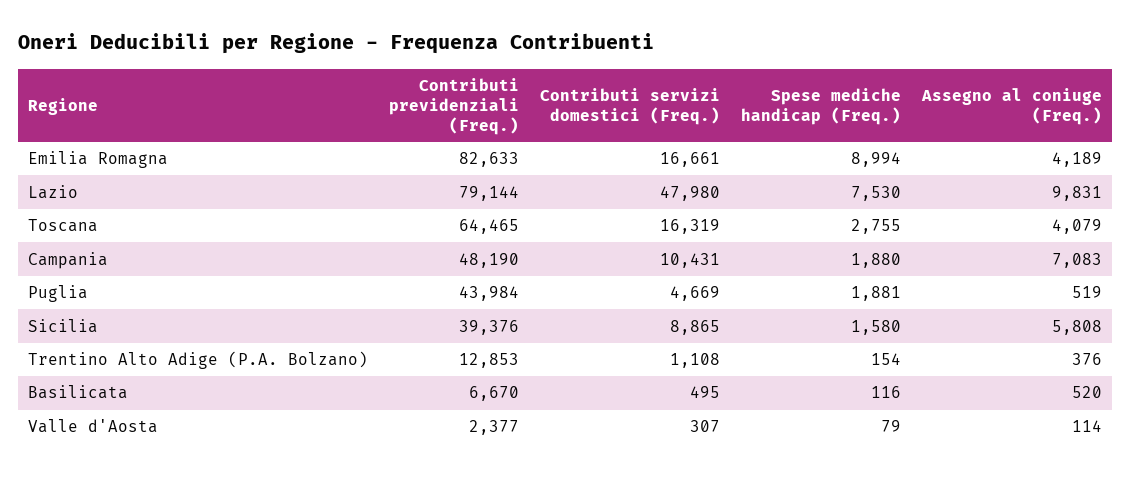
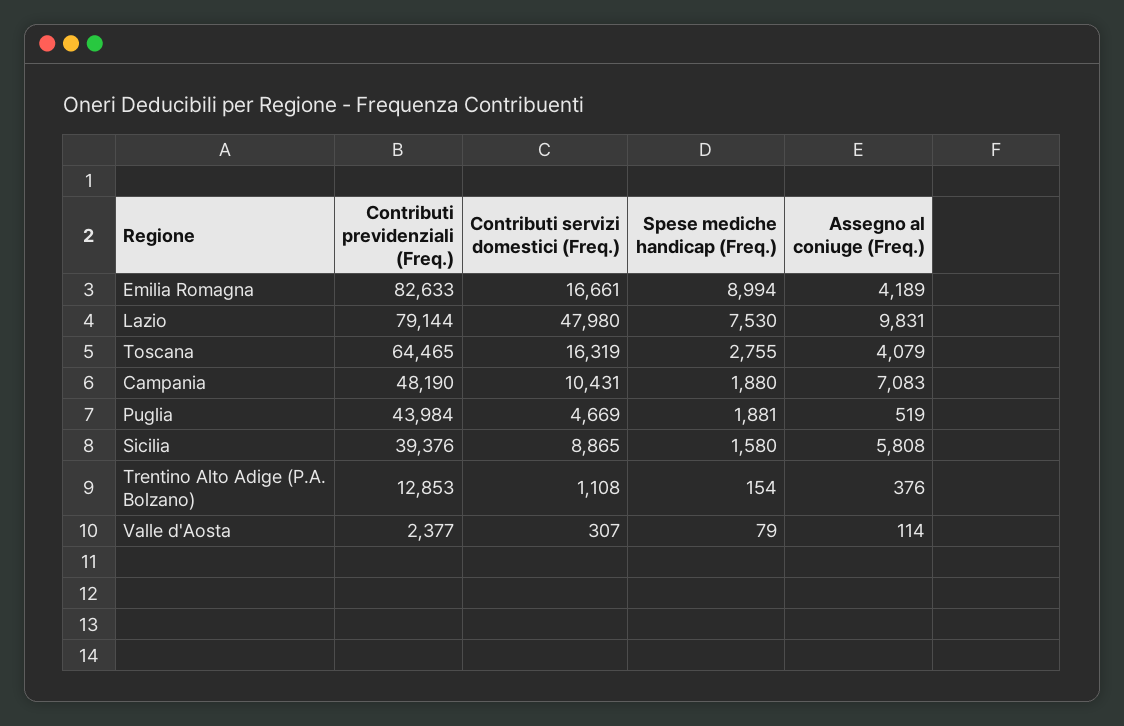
Contributi previdenziali (Freq.), Basilicata: 6670 -> none
Contributi servizi domestici (Freq.), Basilicata: 495 -> none
Spese mediche handicap (Freq.), Basilicata: 116 -> none
Assegno al coniuge (Freq.), Basilicata: 520 -> none

